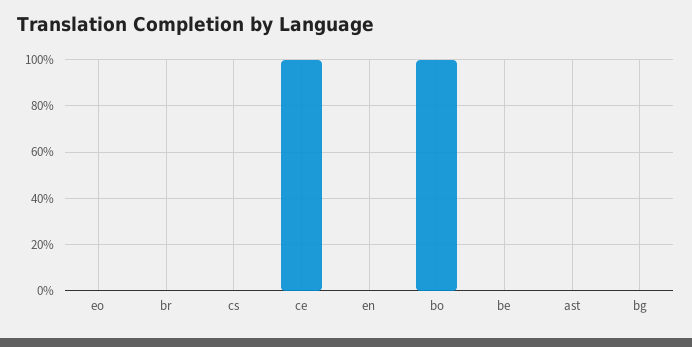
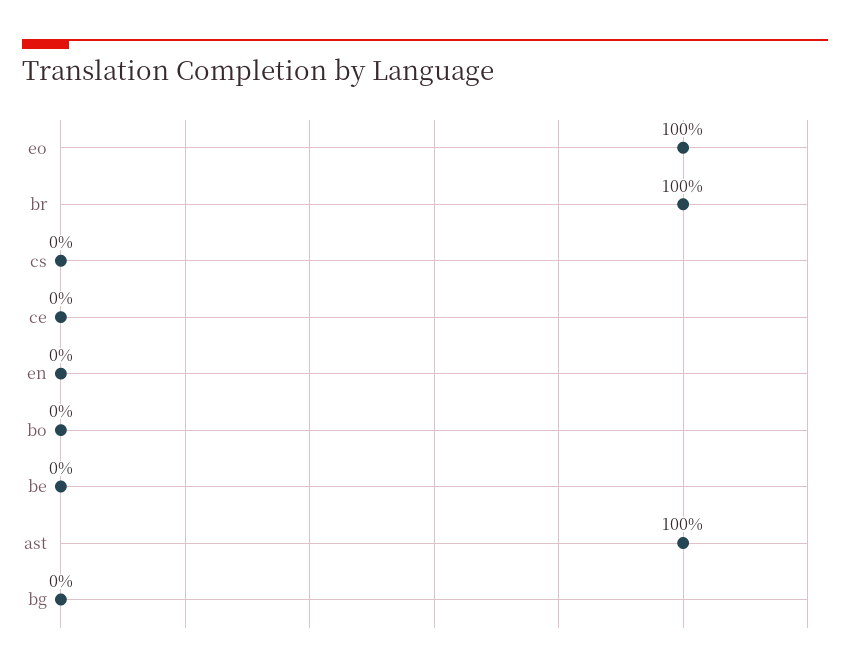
eo: 0 -> 100
br: 0 -> 100
ce: 100 -> 0
bo: 100 -> 0
ast: 0 -> 100

